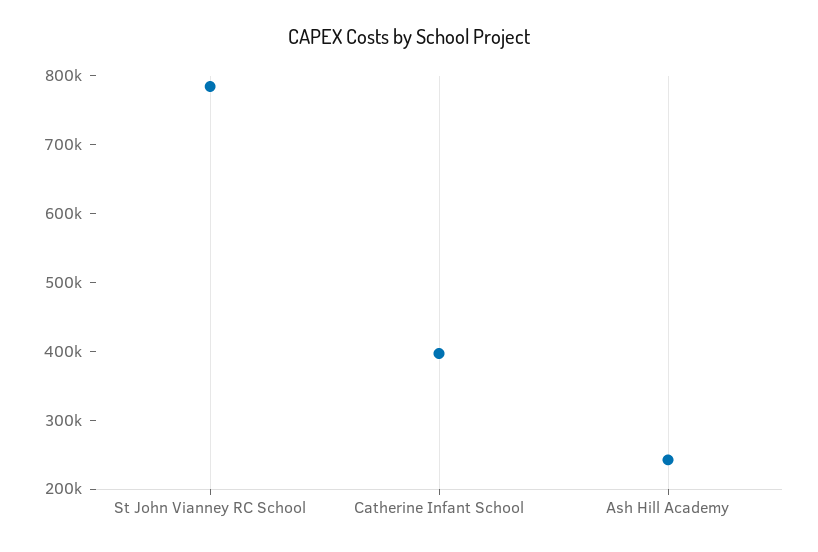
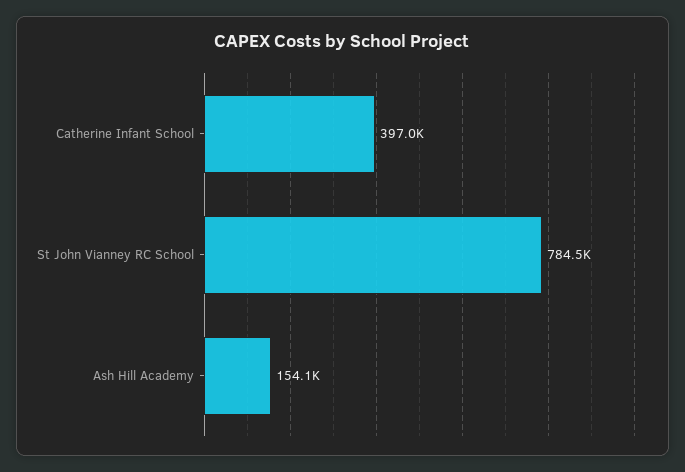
Ash Hill Academy: 240000 -> 154100

